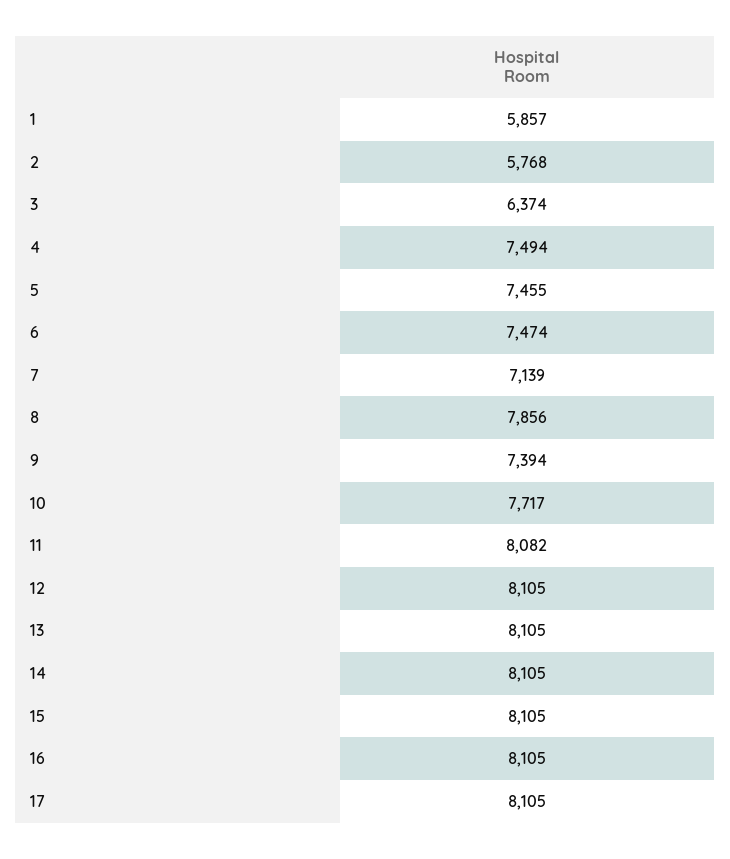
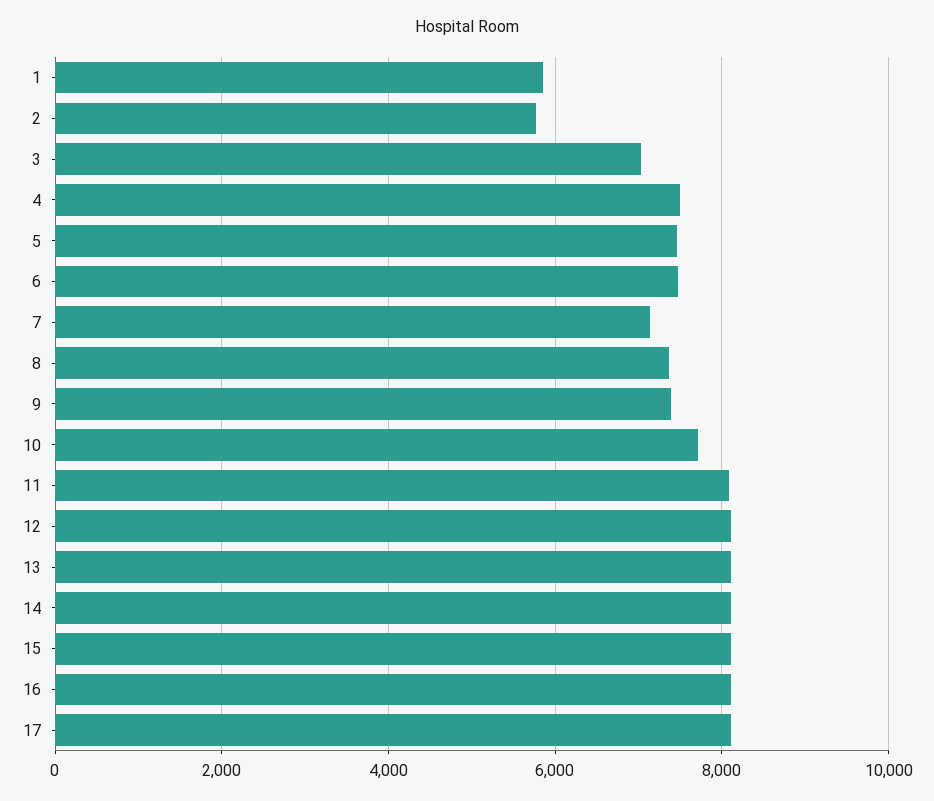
3: 6374 -> 7000
8: 7856 -> 7400

